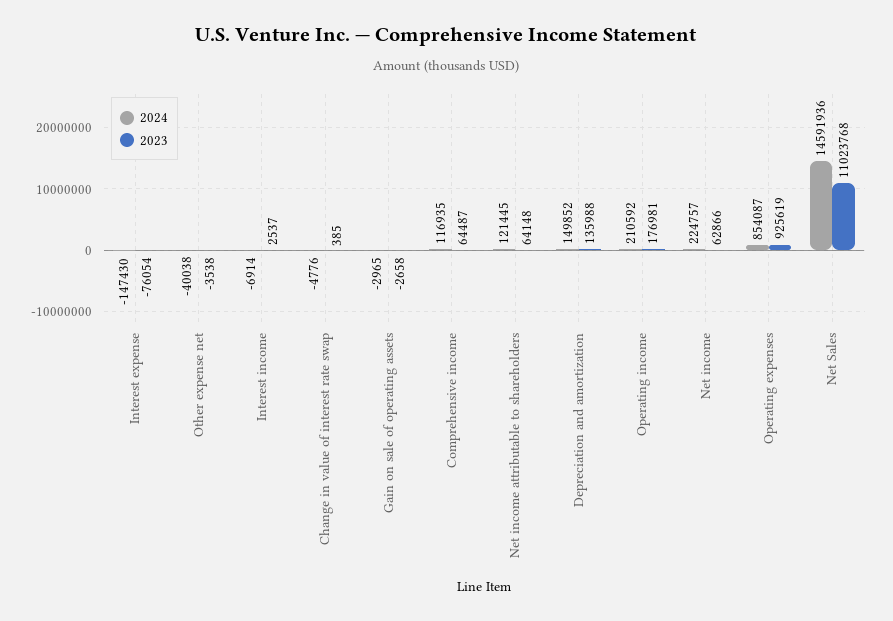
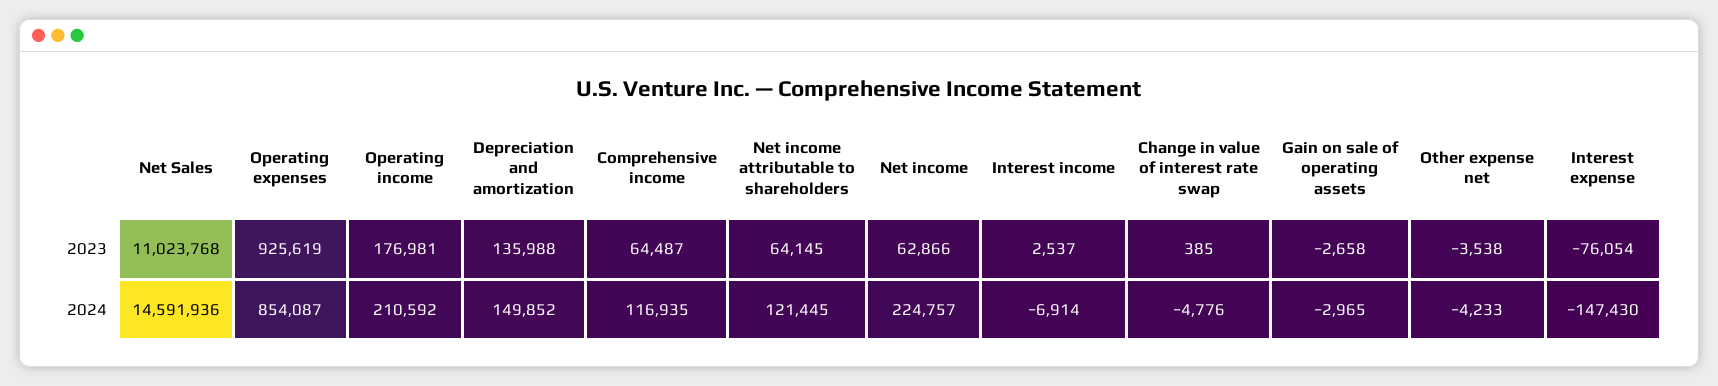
2024, Other expense net: -40038 -> -4233
2023, Net income attributable to shareholders: 64148 -> 64145

